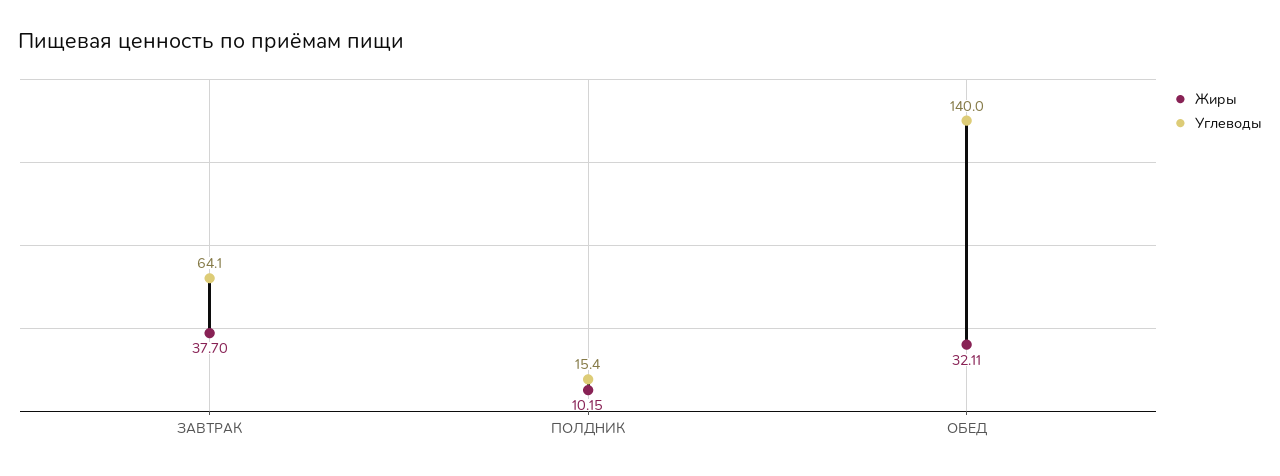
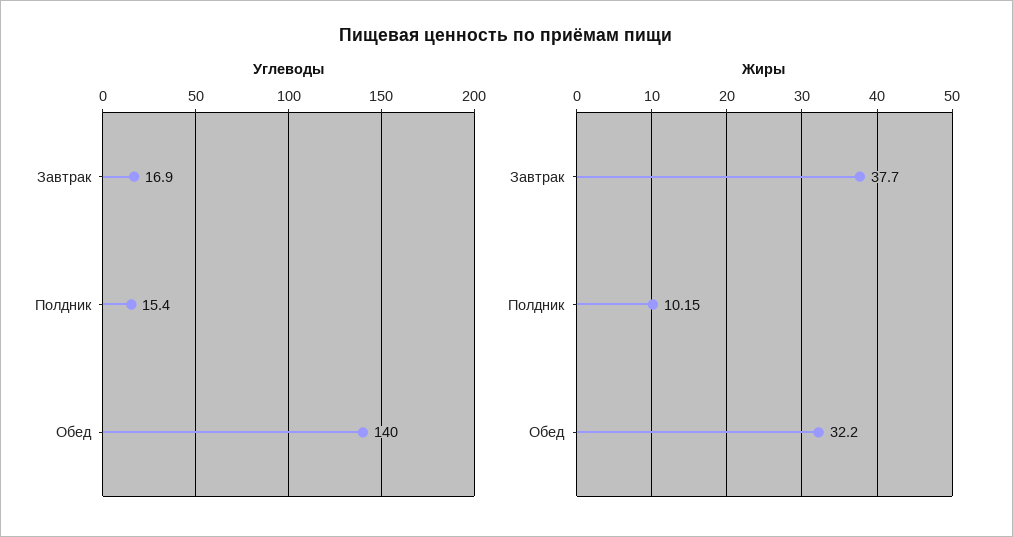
Углеводы, ЗАВТРАК: 64.1 -> 16.9
Жиры, ОБЕД: 32.11 -> 32.2

